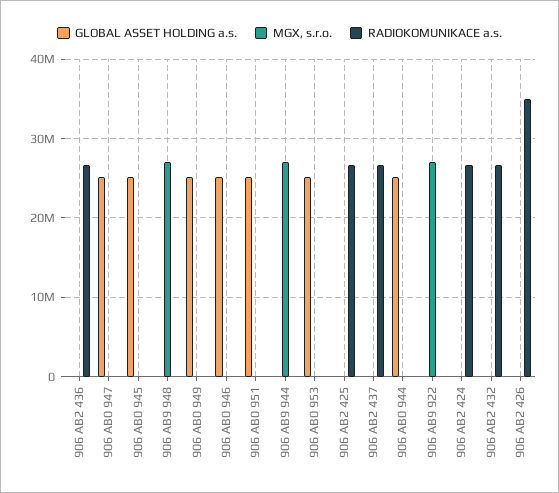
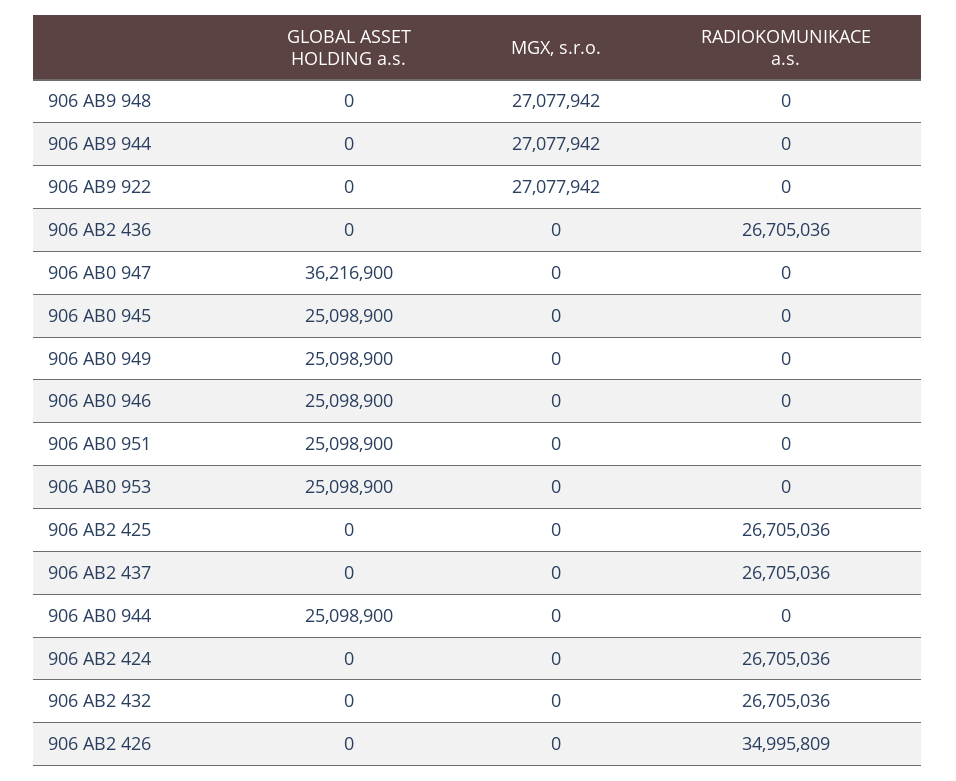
GLOBAL ASSET HOLDING a.s., 906 AB0 947: 25000000 -> 36216900

